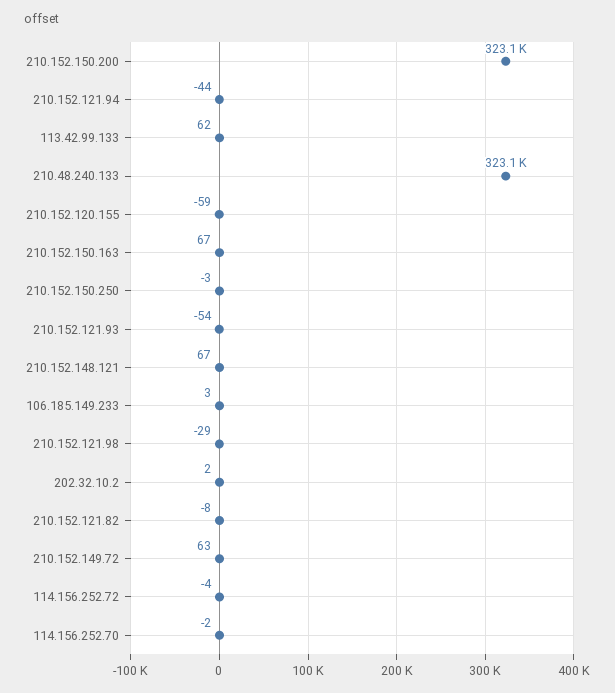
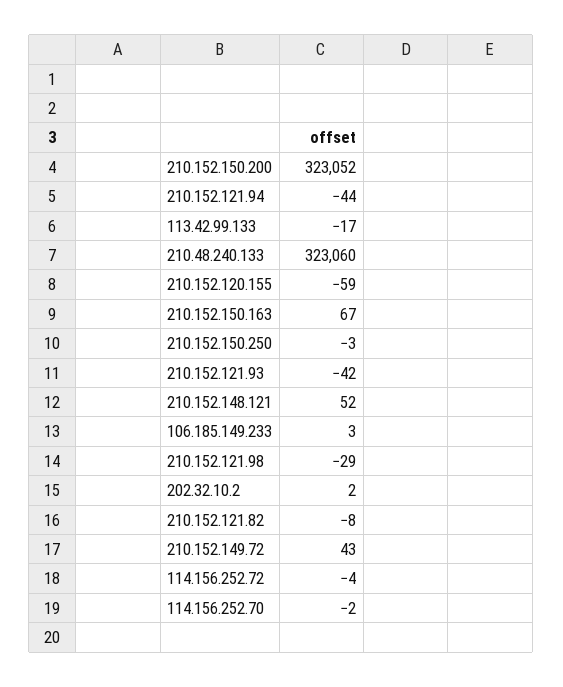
113.42.99.133: 62 -> -17
210.152.121.93: -54 -> -42
210.152.148.121: 67 -> 52
210.152.149.72: 63 -> 43

